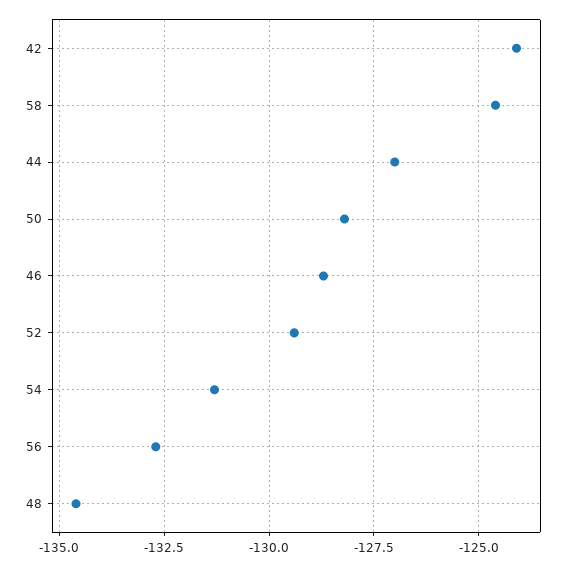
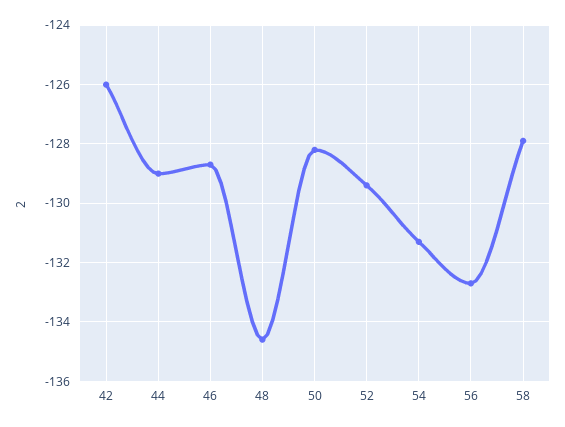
42: -124 -> -126
58: -124.5 -> -128
44: -127 -> -129

